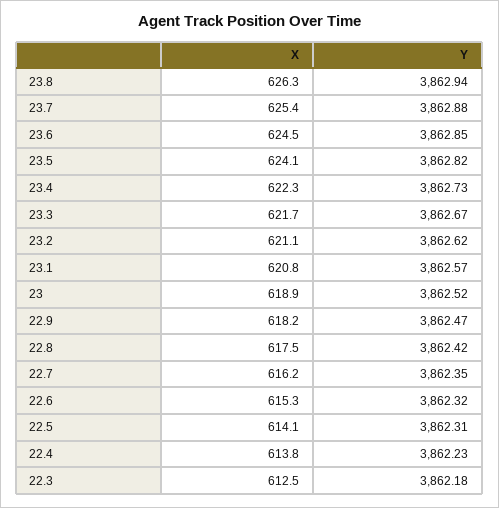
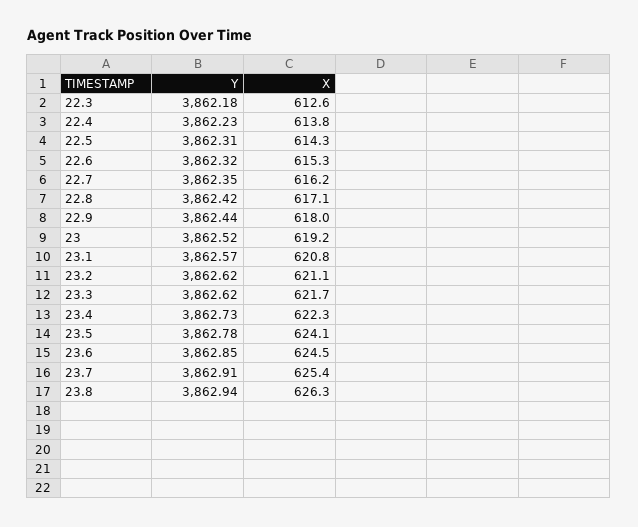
Y, 23.7: 3862.88 -> 3862.91
Y, 23.5: 3862.82 -> 3862.78
Y, 23.3: 3862.67 -> 3862.62
X, 23: 618.9 -> 619.2
X, 22.9: 618.2 -> 618
Y, 22.9: 3862.47 -> 3862.44
X, 22.8: 617.5 -> 617.1
X, 22.5: 614.1 -> 614.3
X, 22.3: 612.5 -> 612.6

